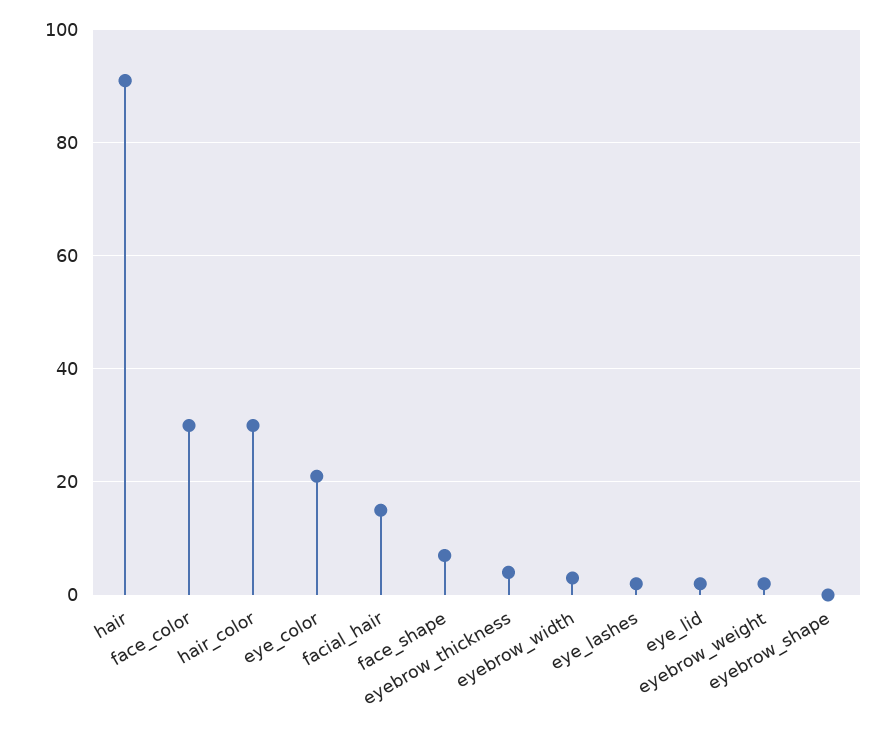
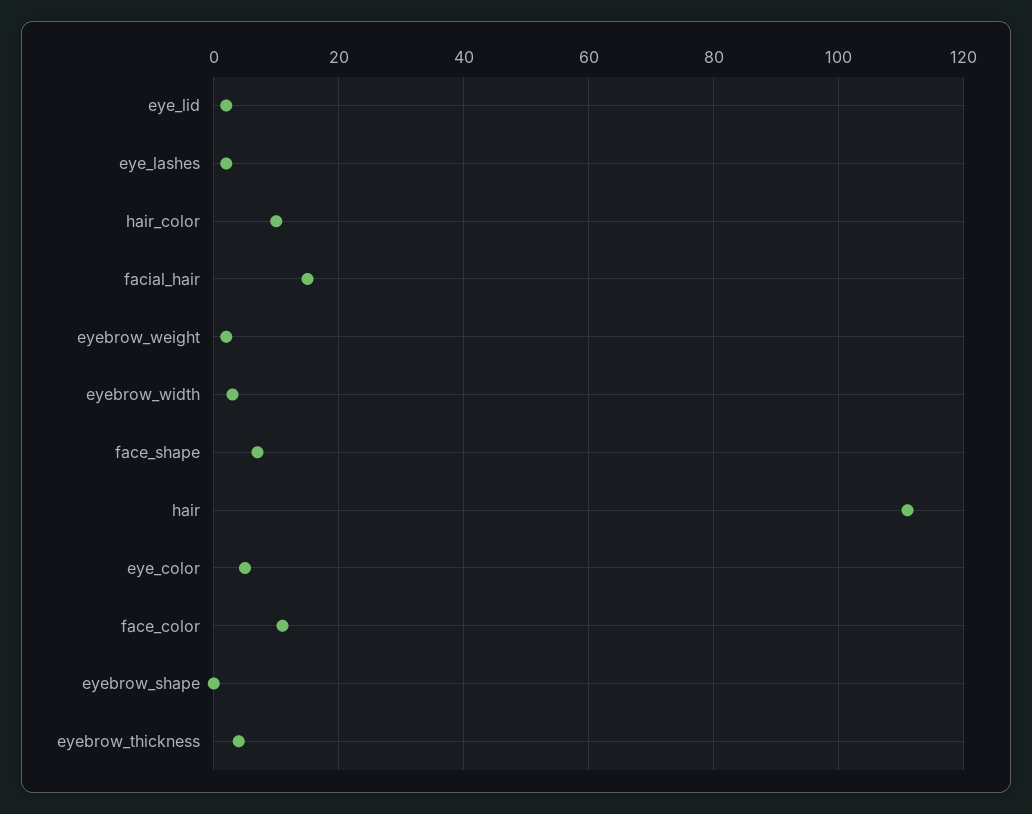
hair: 90 -> 110
face_color: 30 -> 10
hair_color: 30 -> 10
eye_color: 20 -> 5

